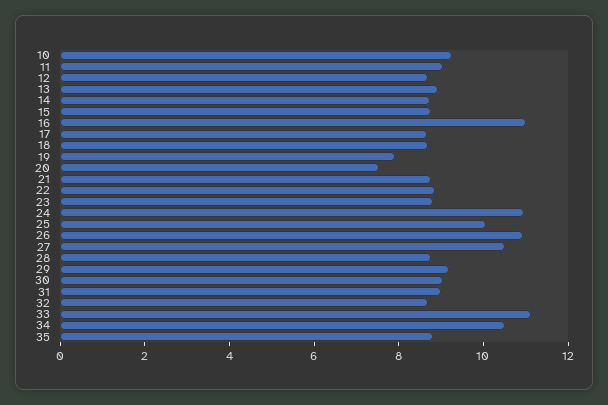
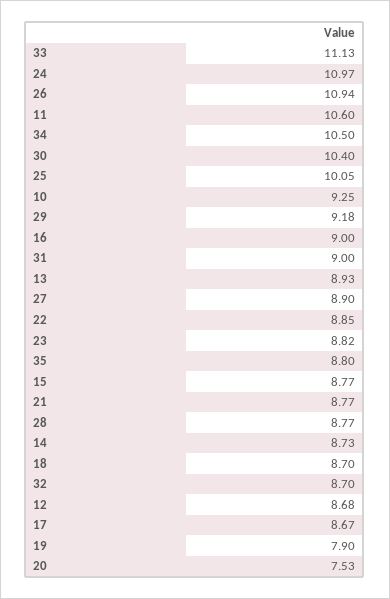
11: 9 -> 10.6
16: 11 -> 9
27: 10.5 -> 8.9
30: 9 -> 10.4

